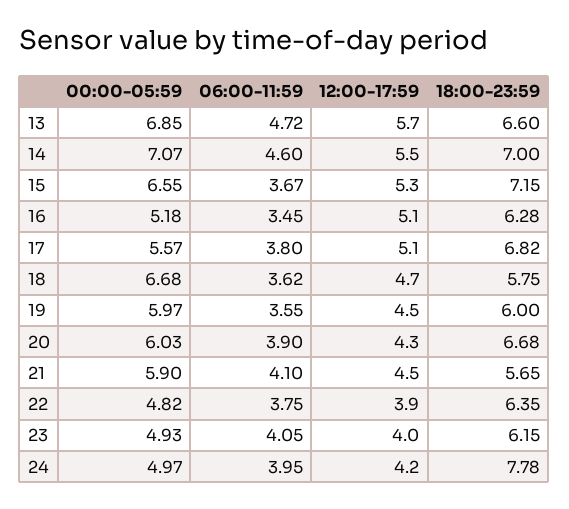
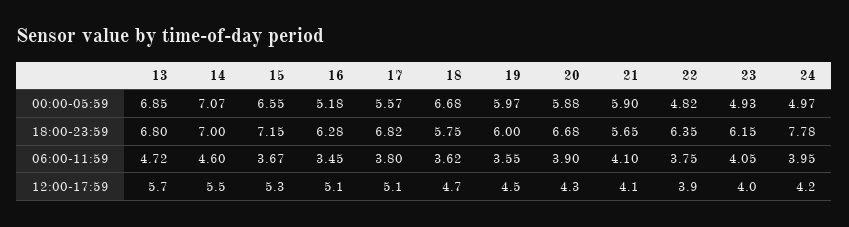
18:00-23:59, 13: 6.6 -> 6.8
00:00-05:59, 20: 6.03 -> 5.88
12:00-17:59, 21: 4.5 -> 4.1

